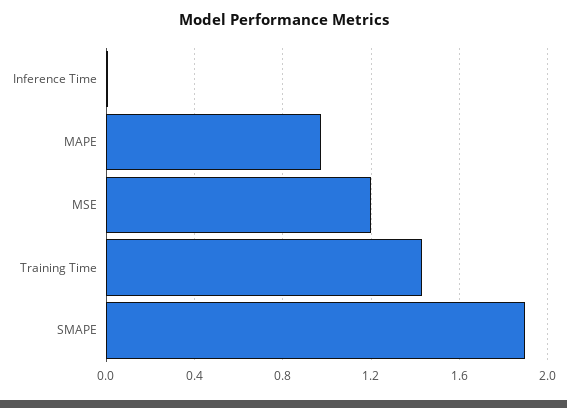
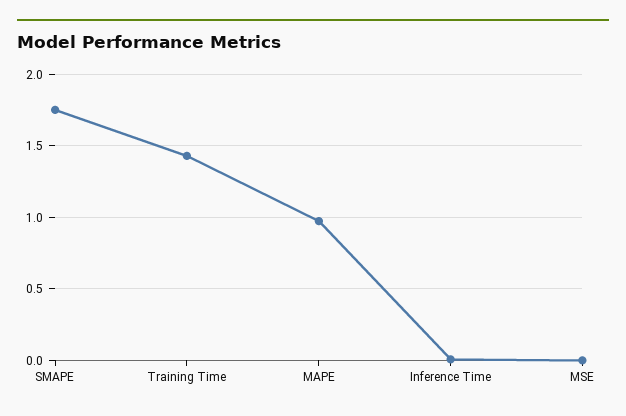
MSE: 1.2 -> 0
SMAPE: 1.9 -> 1.75

